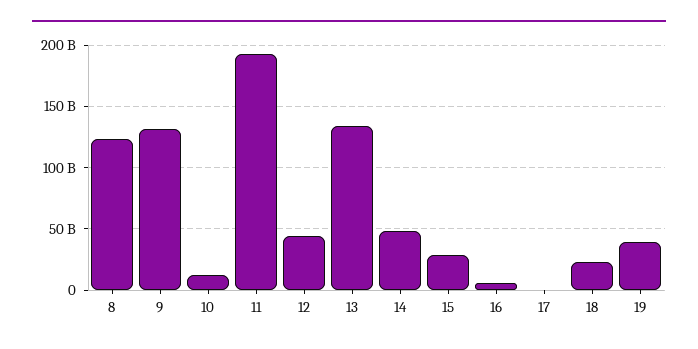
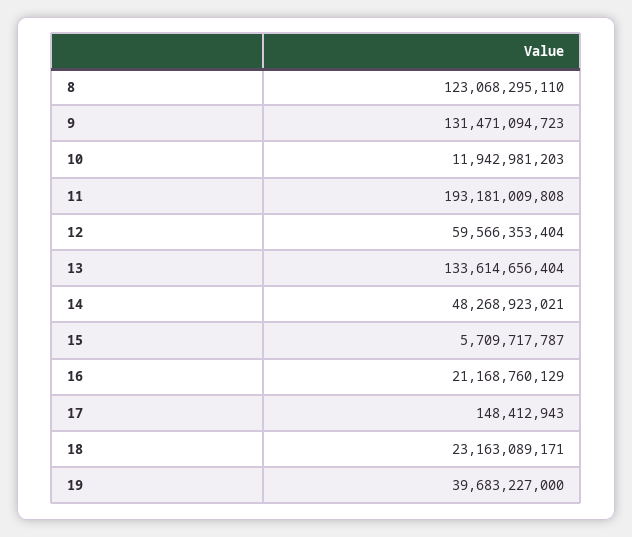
12: 45000000000 -> 59566353404
15: 30000000000 -> 5709717787
16: 5000000000 -> 21168760129

